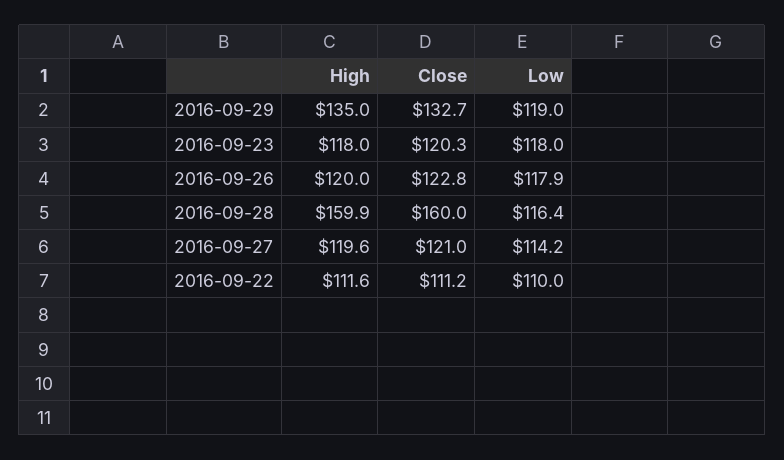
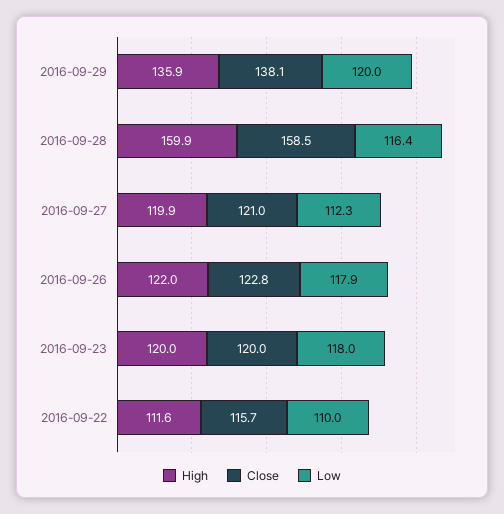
High, 2016-09-29: 135 -> 135.9
Close, 2016-09-29: 132.7 -> 138.1
Low, 2016-09-29: 119 -> 120
High, 2016-09-23: 118 -> 120
Close, 2016-09-23: 120.3 -> 120
High, 2016-09-26: 120 -> 122
Close, 2016-09-28: 160 -> 158.5
High, 2016-09-27: 119.6 -> 119.9
Low, 2016-09-27: 114.2 -> 112.3
Close, 2016-09-22: 111.2 -> 115.7

